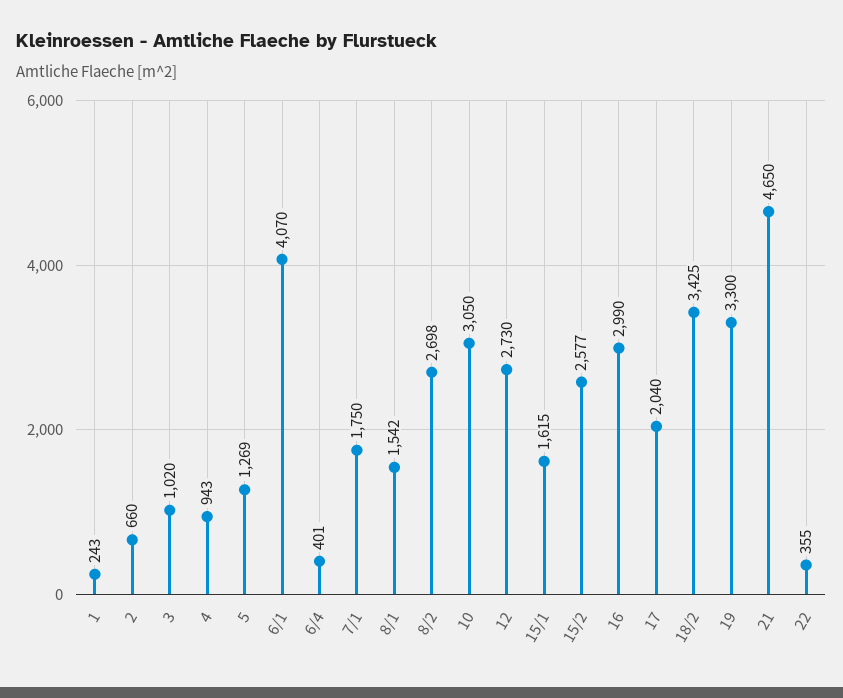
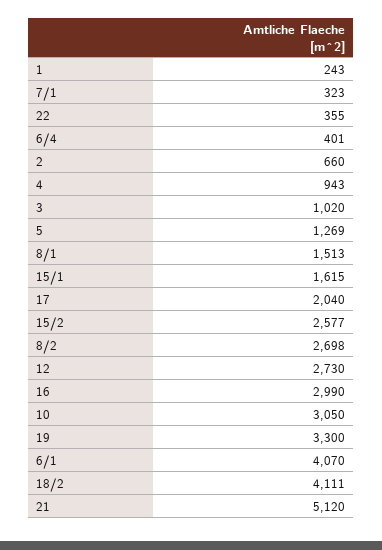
7/1: 1750 -> 323
8/1: 1542 -> 1513
18/2: 3425 -> 4111
21: 4650 -> 5120

